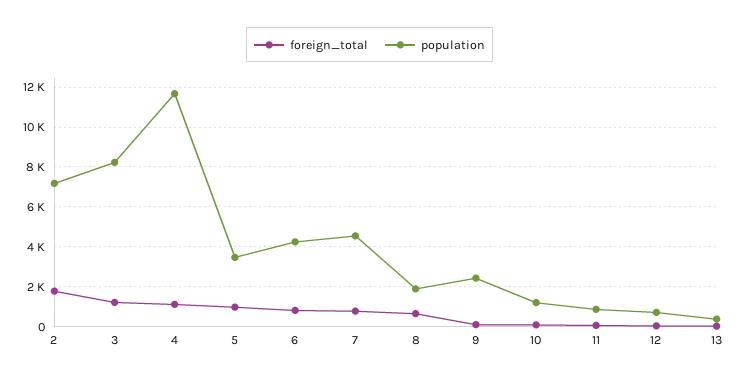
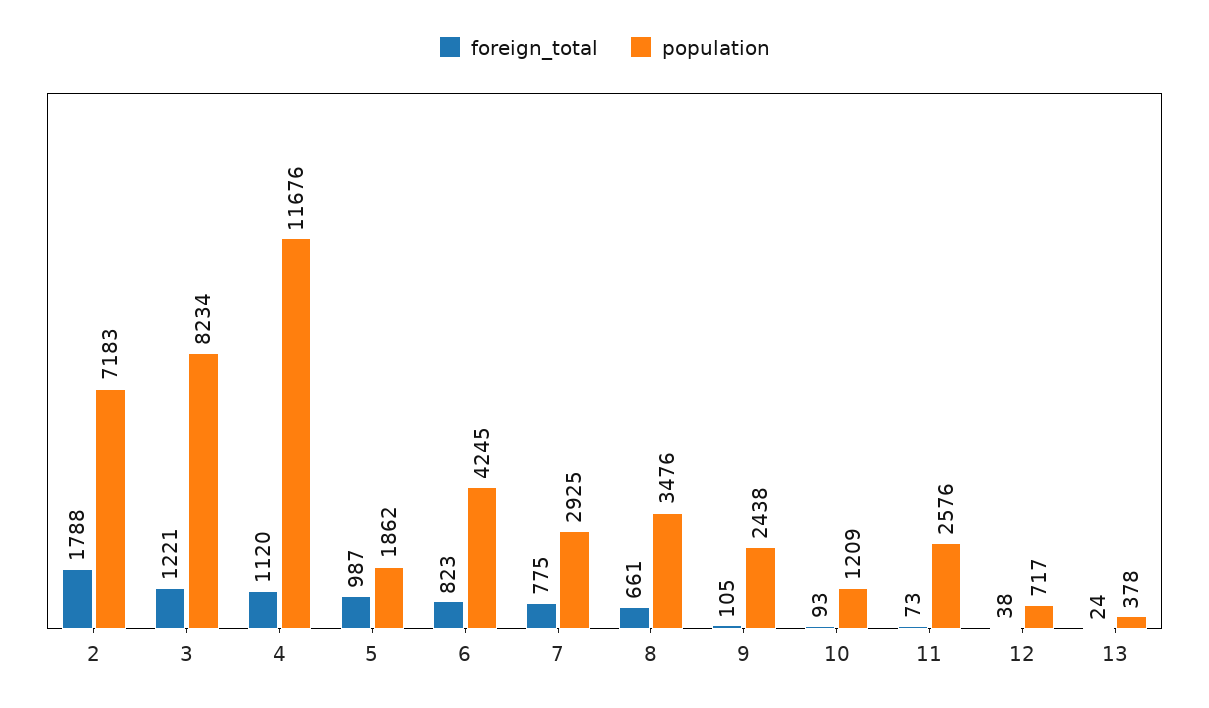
population, 5: 3500 -> 1862
population, 7: 4500 -> 2925
population, 8: 2000 -> 3476
population, 11: 1000 -> 2576

